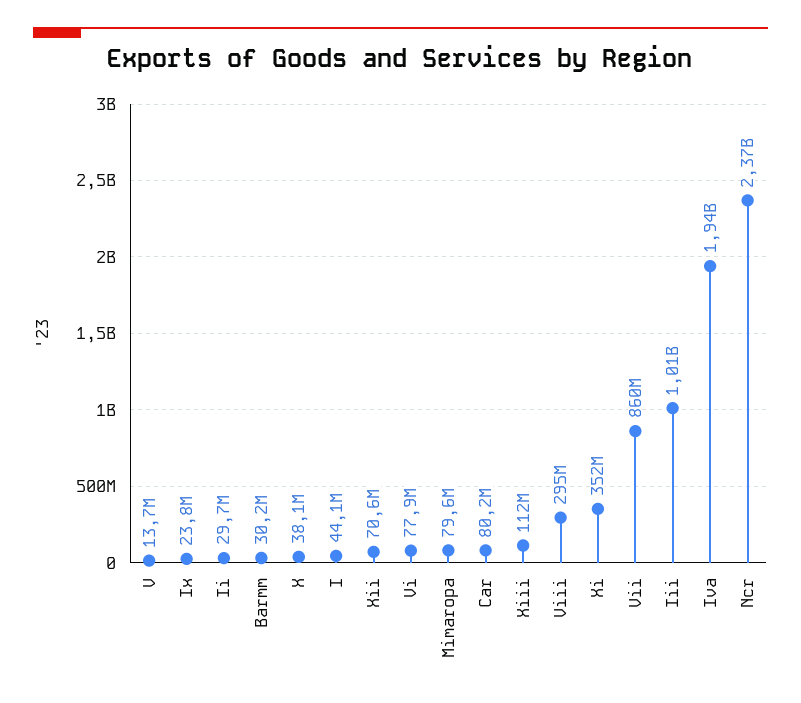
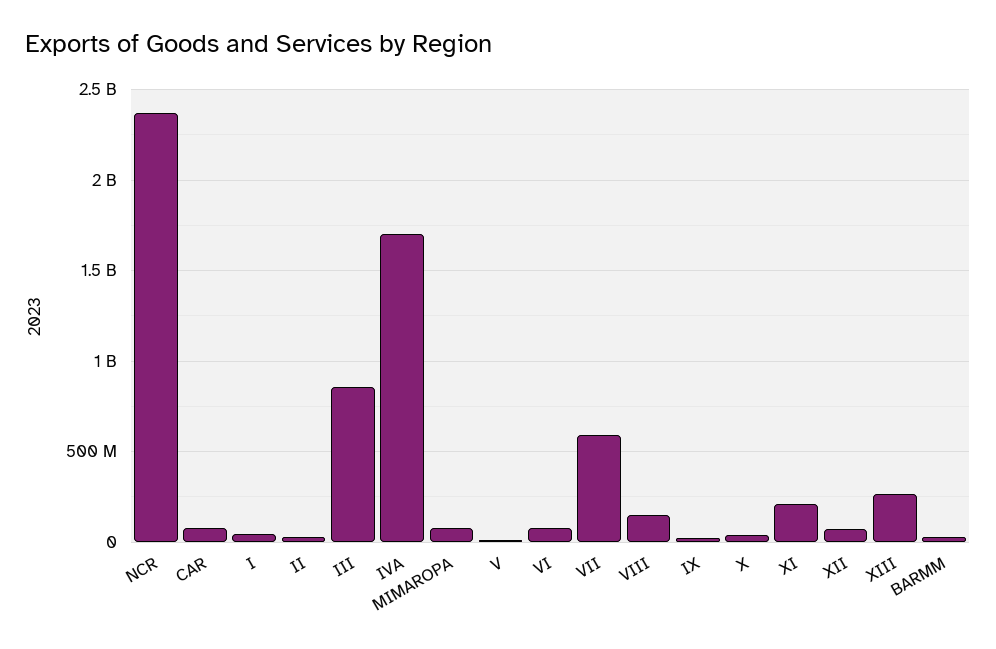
Xiii: 112000000 -> 250000000
Viii: 295000000 -> 150000000
Xi: 352000000 -> 200000000
Vii: 860000000 -> 600000000
Iii: 1010000000 -> 850000000
Iva: 1940000000 -> 1700000000

